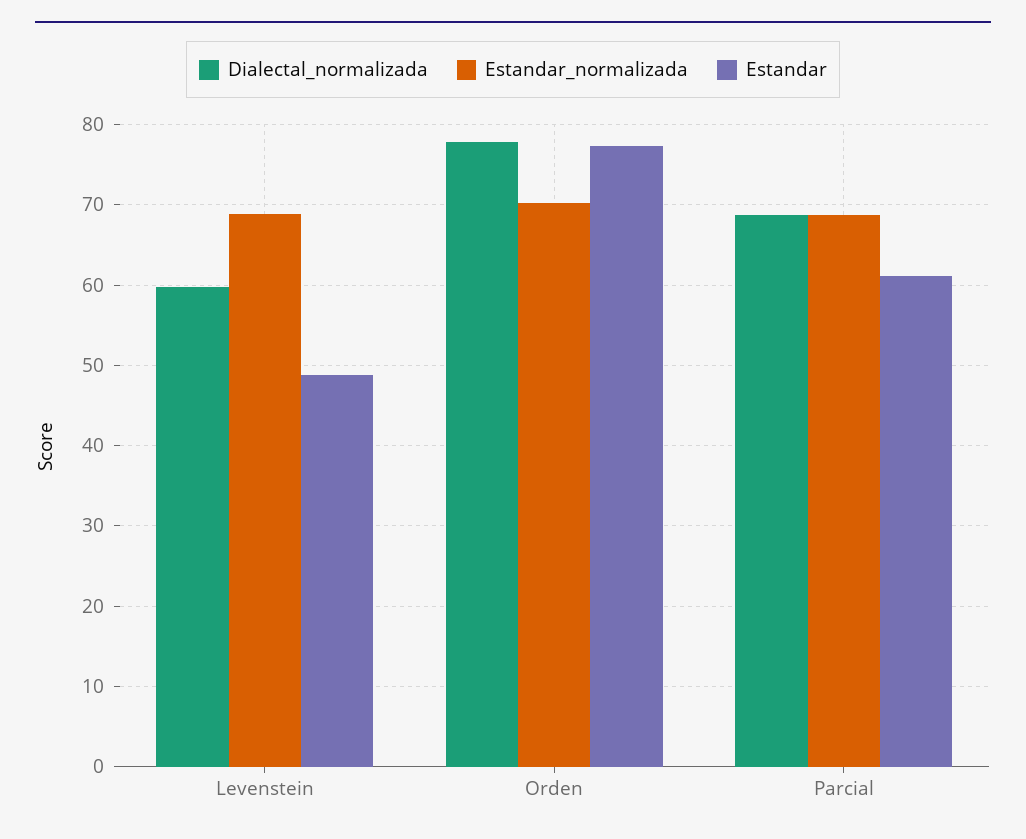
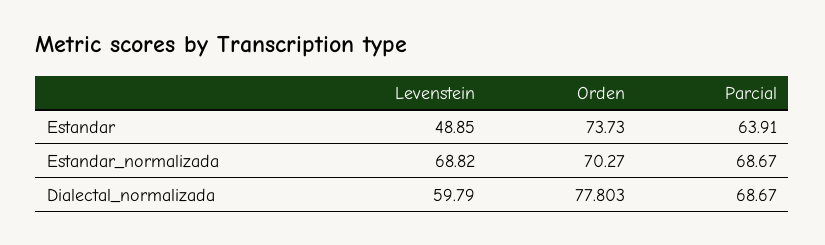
Estandar, Orden: 77 -> 73.73
Estandar, Parcial: 61 -> 63.91

